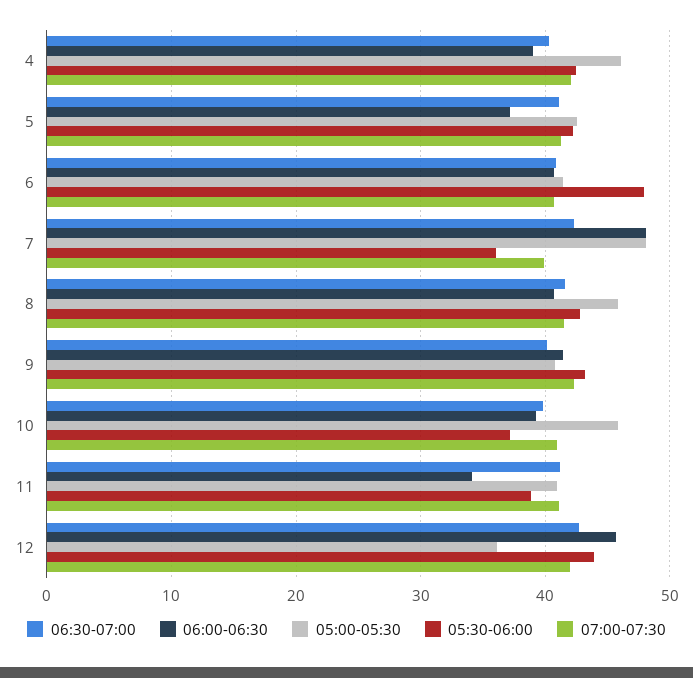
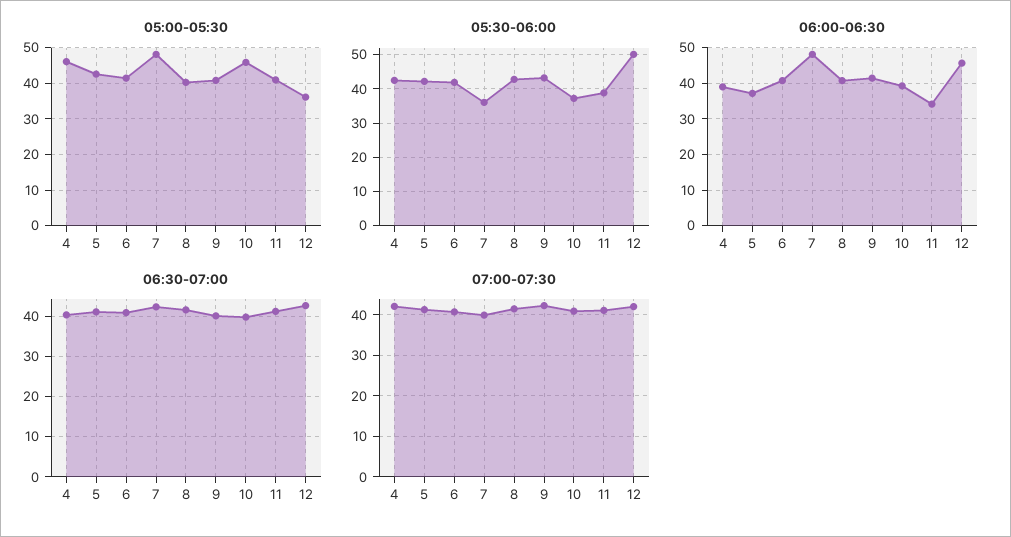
05:30-06:00, 6: 48 -> 42
05:00-05:30, 8: 46 -> 40
05:30-06:00, 12: 44 -> 50

